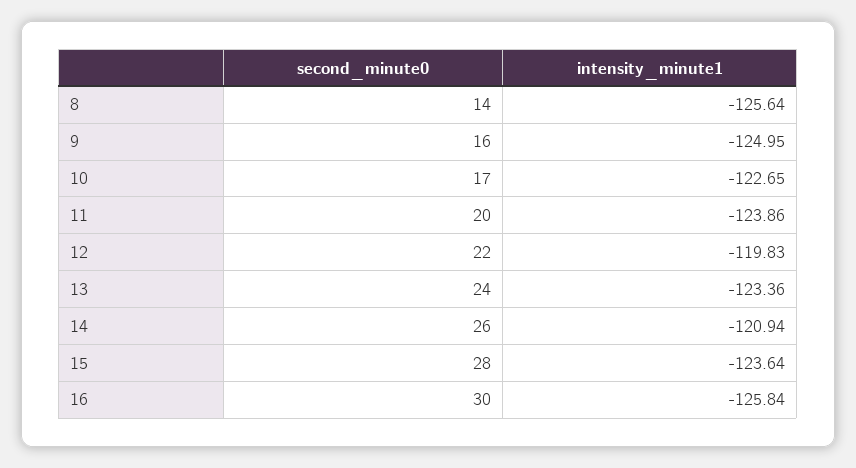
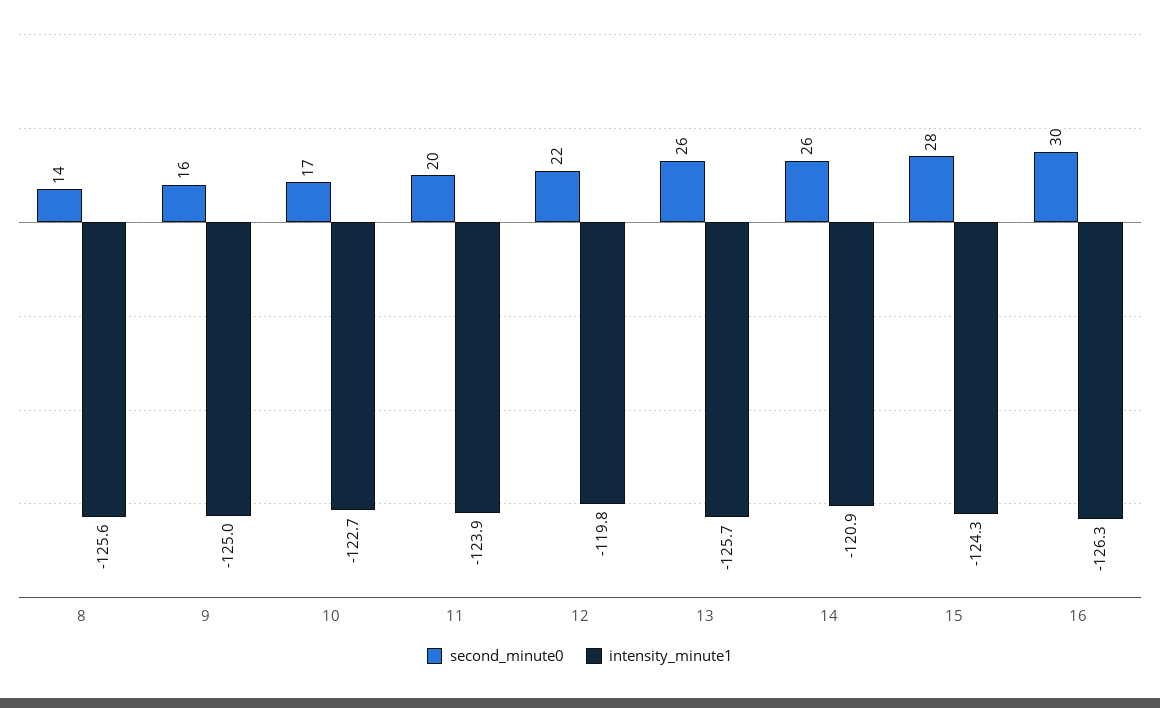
second_minute0, 13: 24 -> 26
intensity_minute1, 13: -123.36 -> -125.7
intensity_minute1, 15: -123.64 -> -124.3
intensity_minute1, 16: -125.84 -> -126.3

